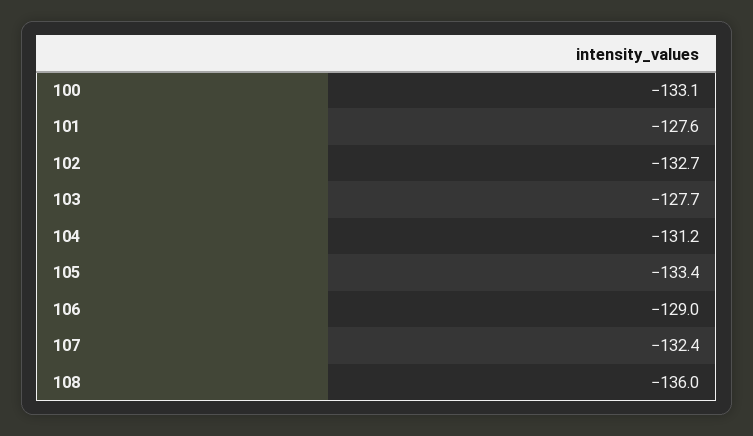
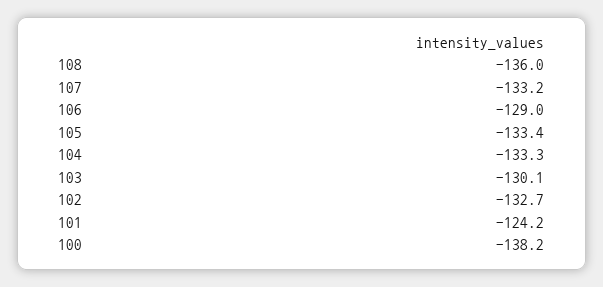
100: -133.1 -> -138.2
101: -127.6 -> -124.2
103: -127.7 -> -130.1
104: -131.2 -> -133.3
107: -132.4 -> -133.2

